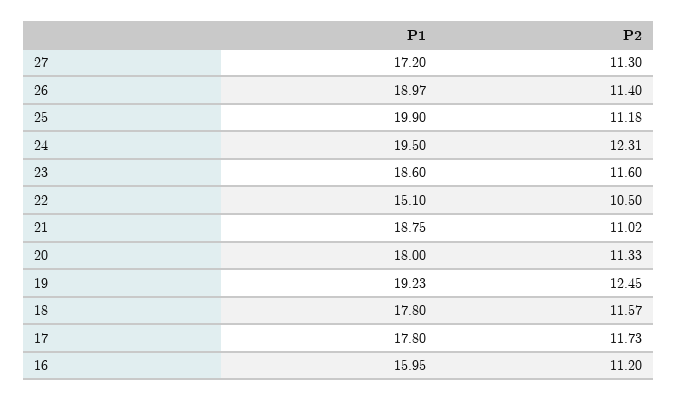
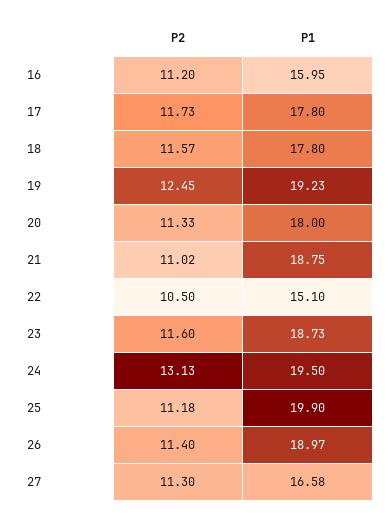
P1, 27: 17.2 -> 16.58
P2, 24: 12.31 -> 13.13
P1, 23: 18.6 -> 18.73

